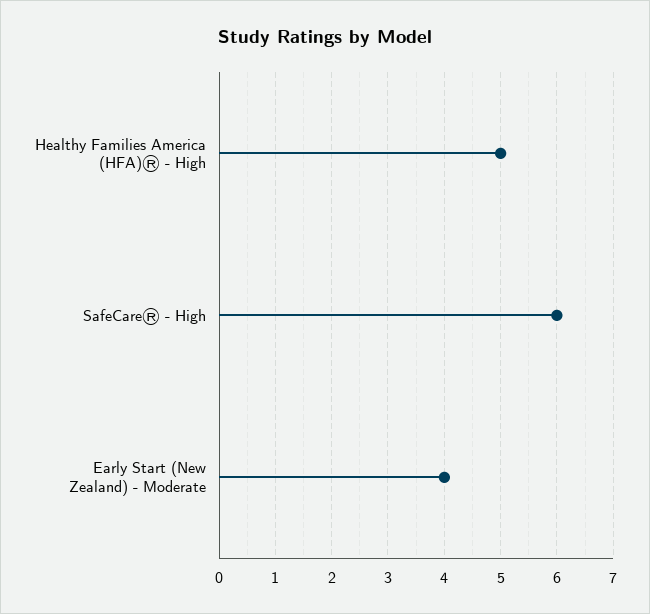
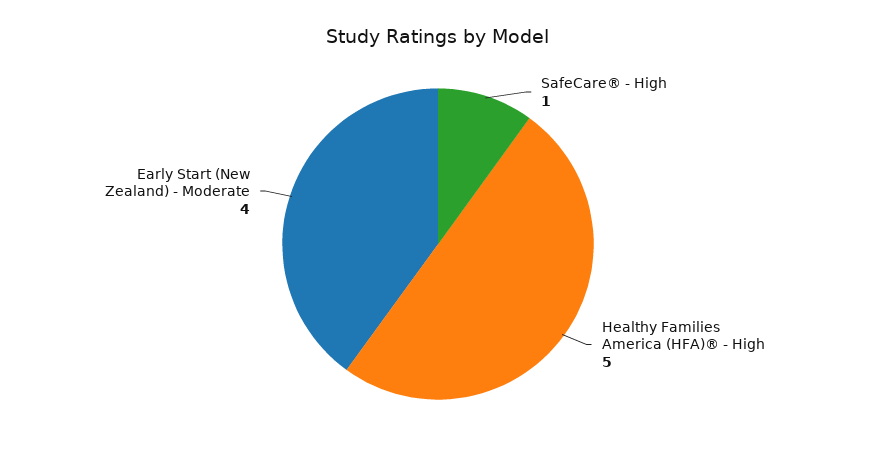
SafeCare® - High: 6 -> 1

